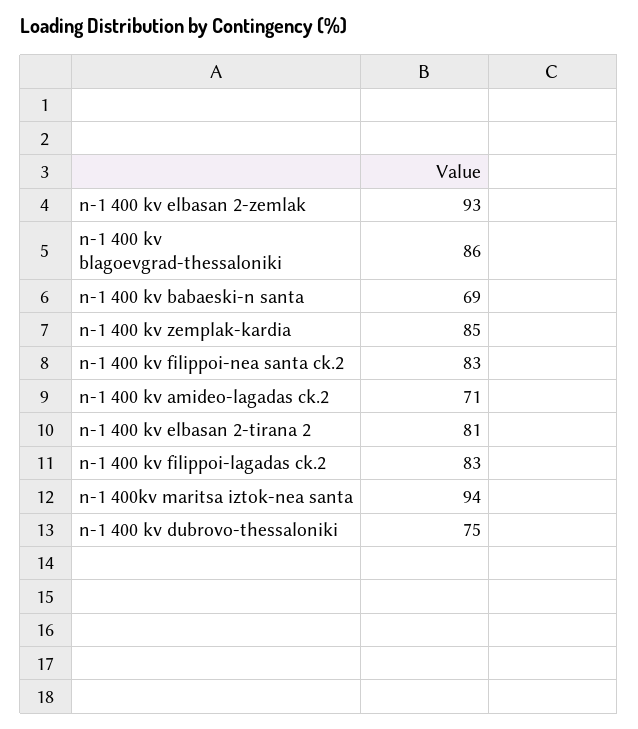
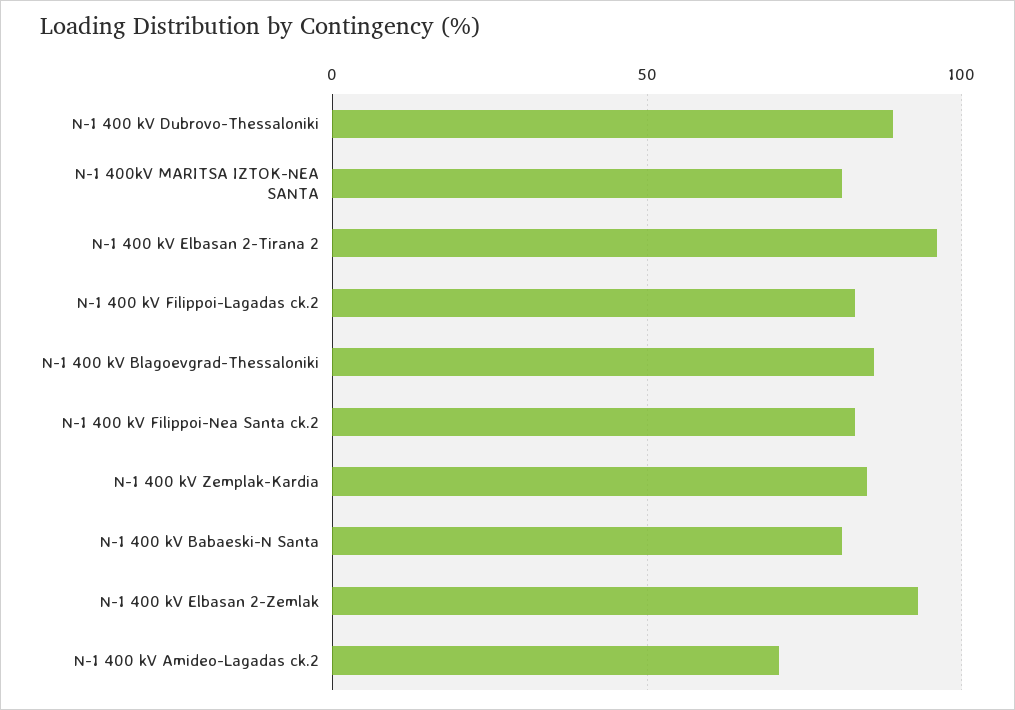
n-1 400 kv babaeski-n santa: 69 -> 80
n-1 400 kv elbasan 2-tirana 2: 81 -> 95
n-1 400kv maritsa iztok-nea santa: 94 -> 80
n-1 400 kv dubrovo-thessaloniki: 75 -> 90

